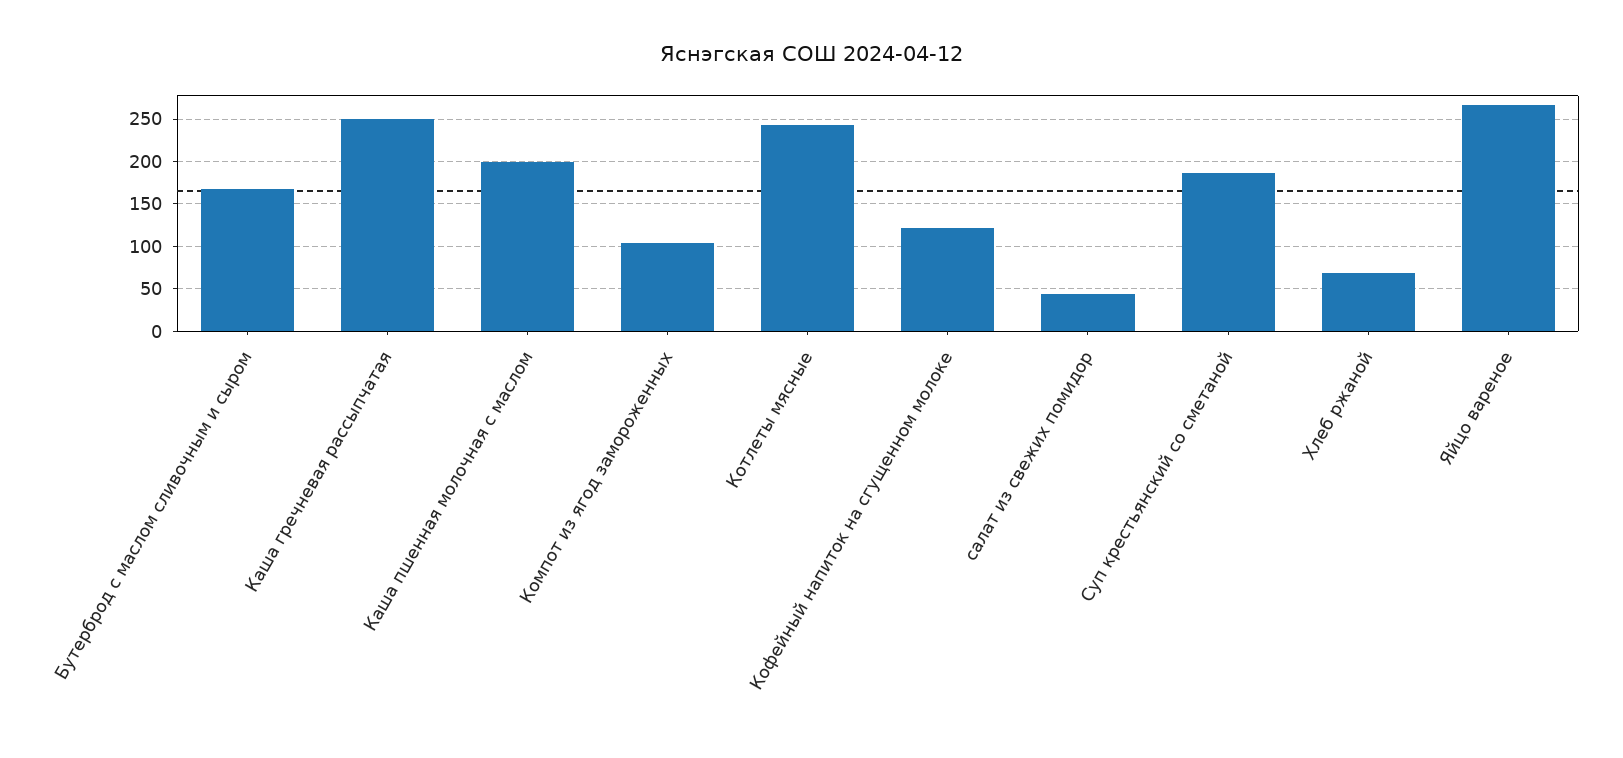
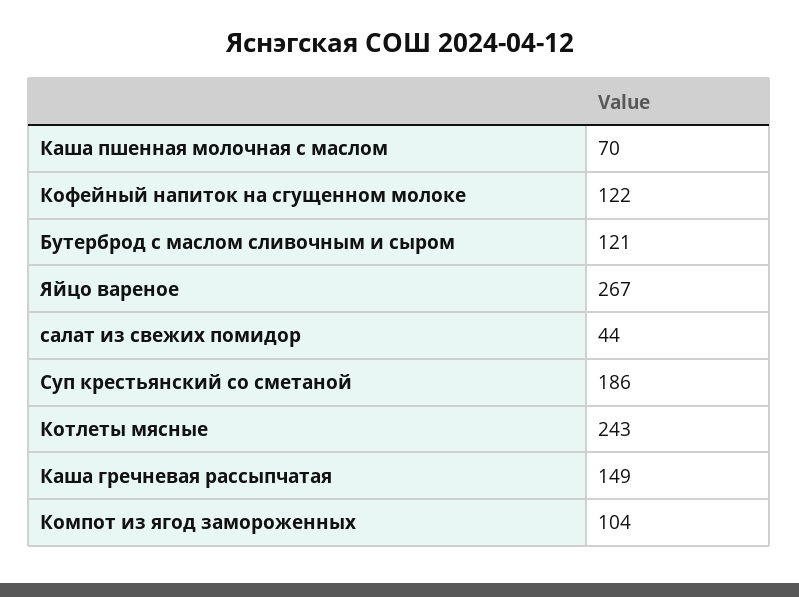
Бутерброд с маслом сливочным и сыром: 170 -> 121
Каша гречневая рассыпчатая: 250 -> 149
Каша пшенная молочная с маслом: 200 -> 70
Хлеб ржаной: 70 -> none

